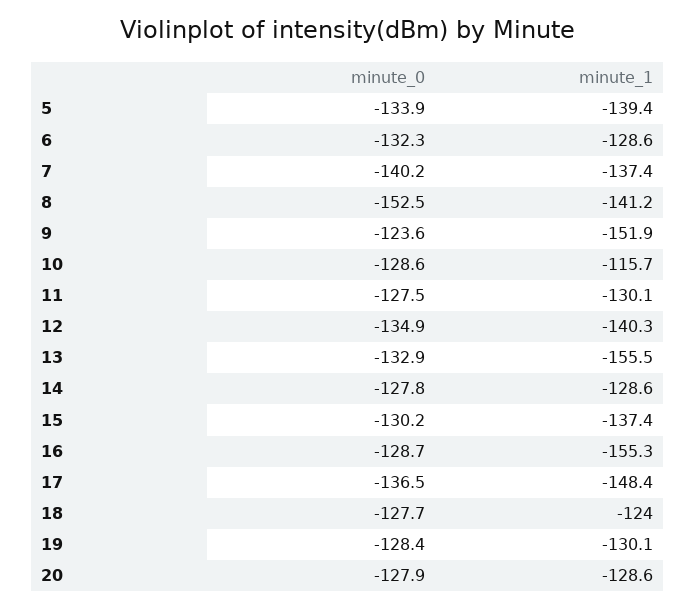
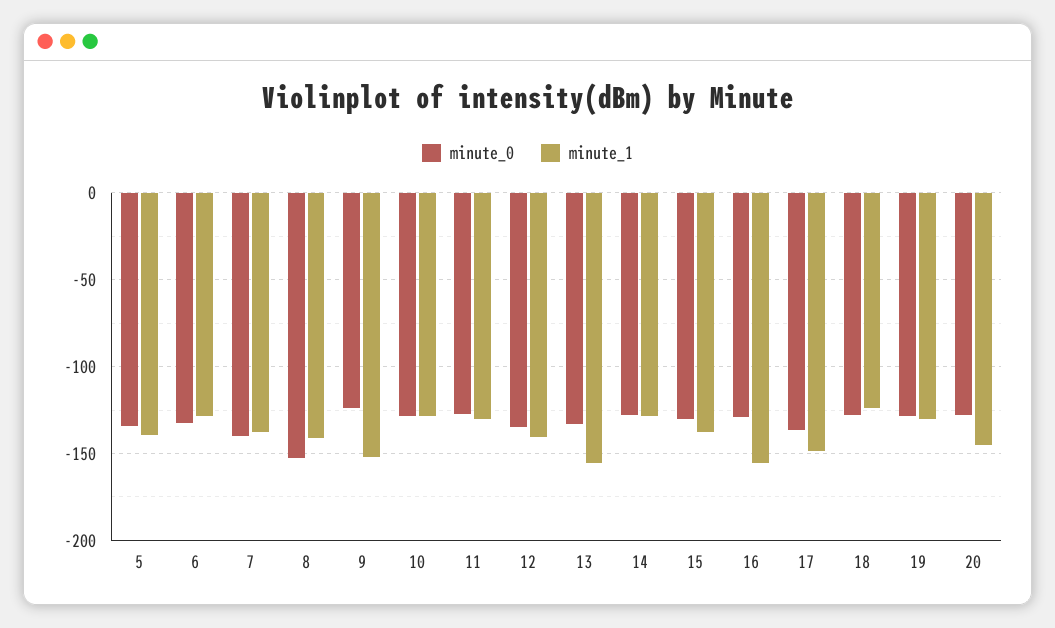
minute_1, 10: -115.7 -> -130
minute_1, 20: -128.6 -> -145

